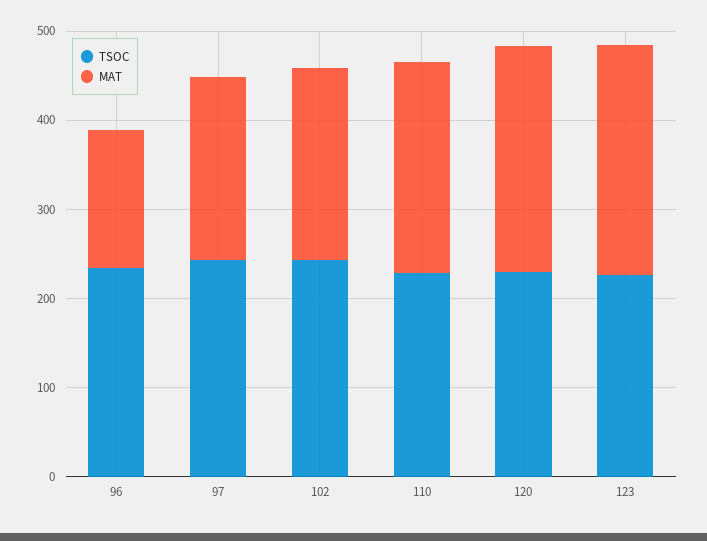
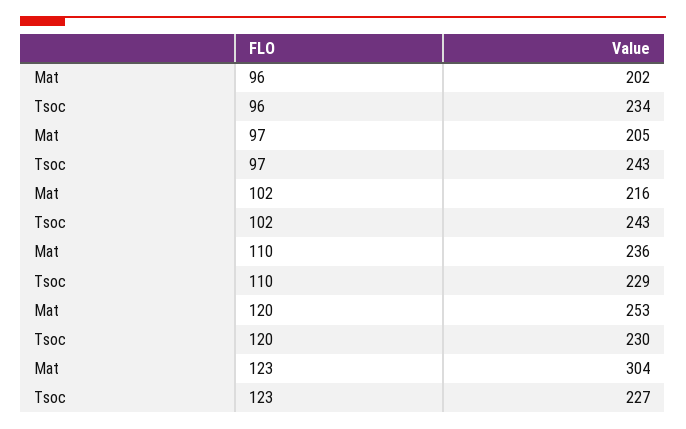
MAT, 96: 160 -> 202
MAT, 123: 260 -> 304

